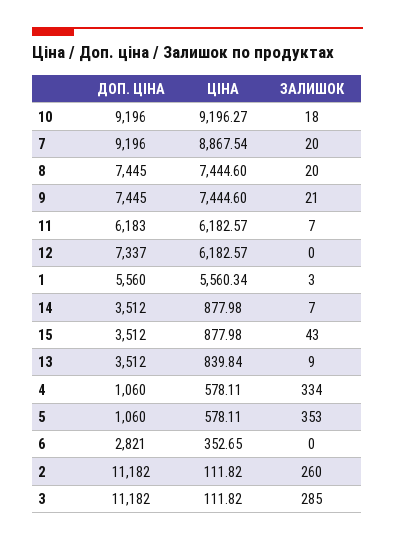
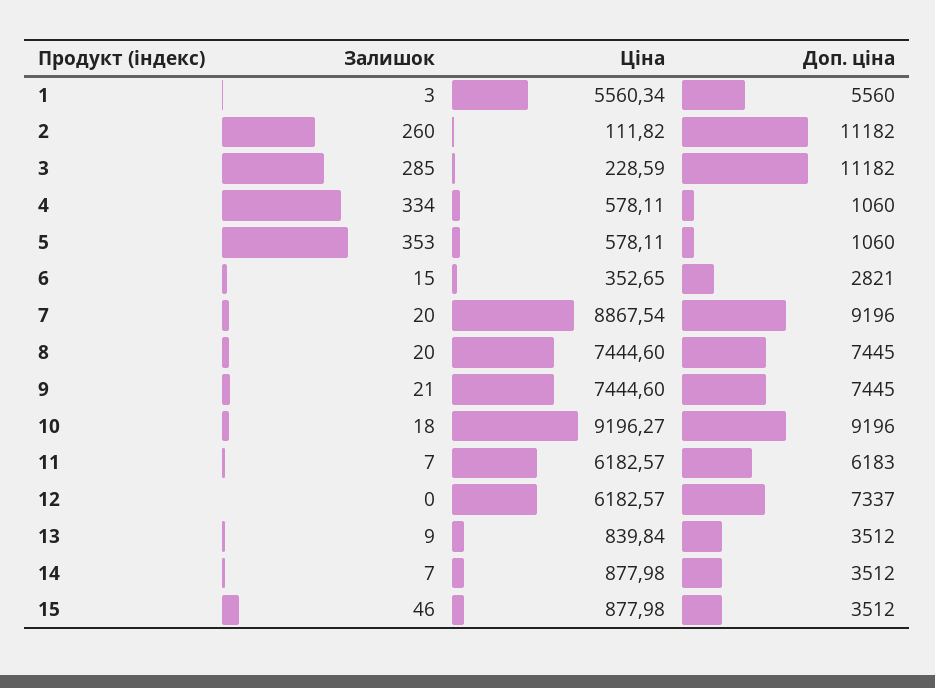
ЗАЛИШОК, 15: 43 -> 46
ЗАЛИШОК, 6: 0 -> 15
ЦІНА, 3: 111.82 -> 228.59

